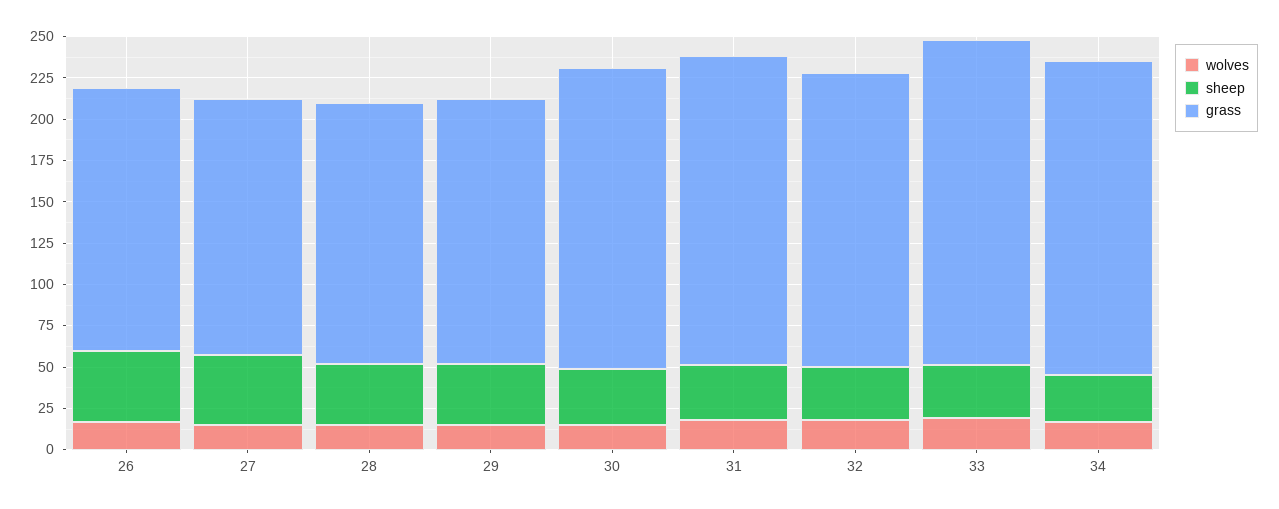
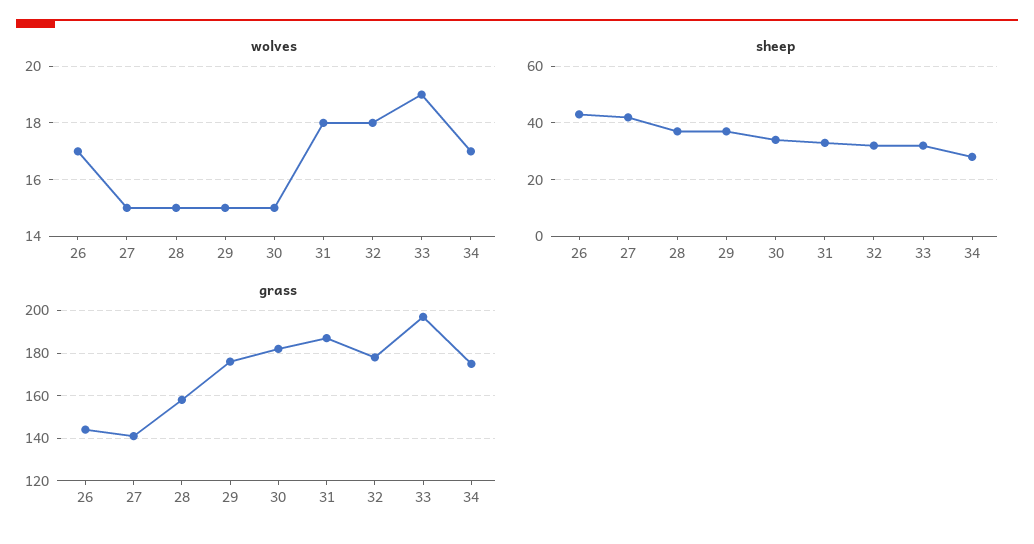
grass, 26: 160 -> 145
grass, 27: 155 -> 140
grass, 29: 160 -> 175
grass, 34: 190 -> 175

